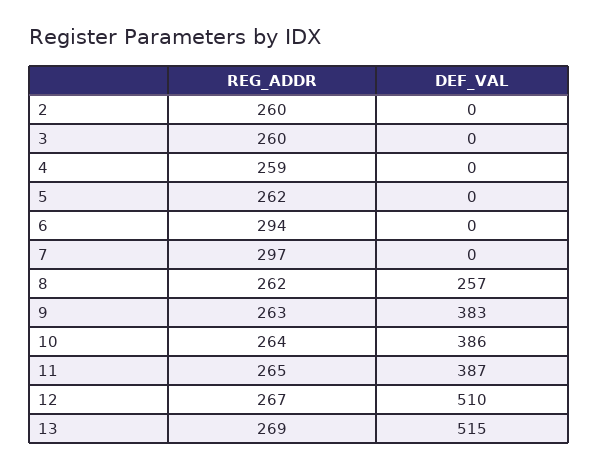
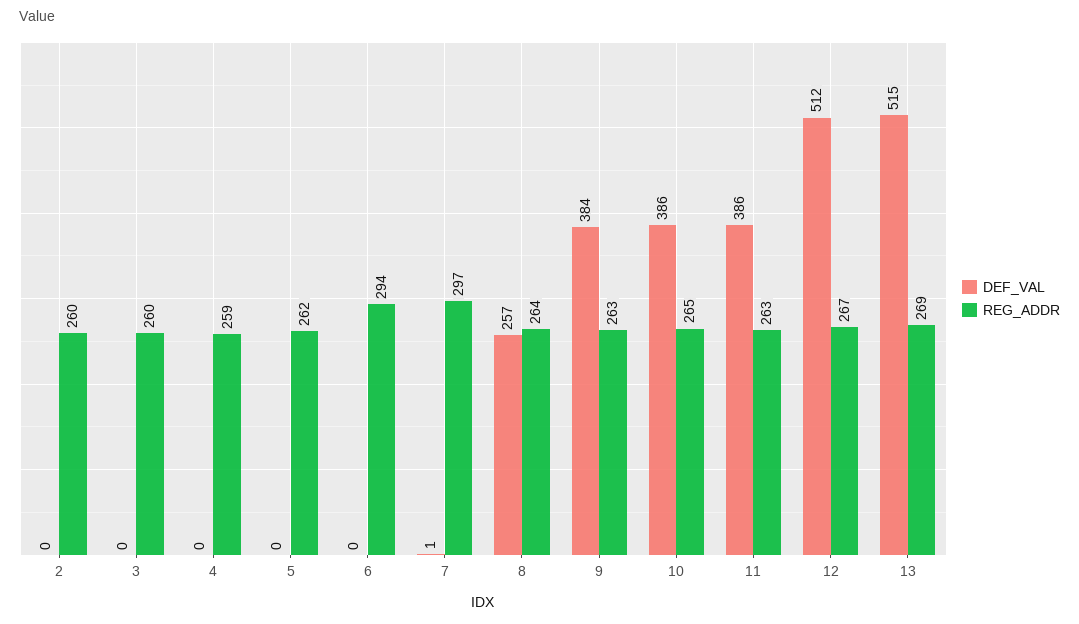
DEF_VAL, 7: 0 -> 1
REG_ADDR, 8: 262 -> 264
DEF_VAL, 9: 383 -> 384
REG_ADDR, 10: 264 -> 265
REG_ADDR, 11: 265 -> 263
DEF_VAL, 11: 387 -> 386
DEF_VAL, 12: 510 -> 512

